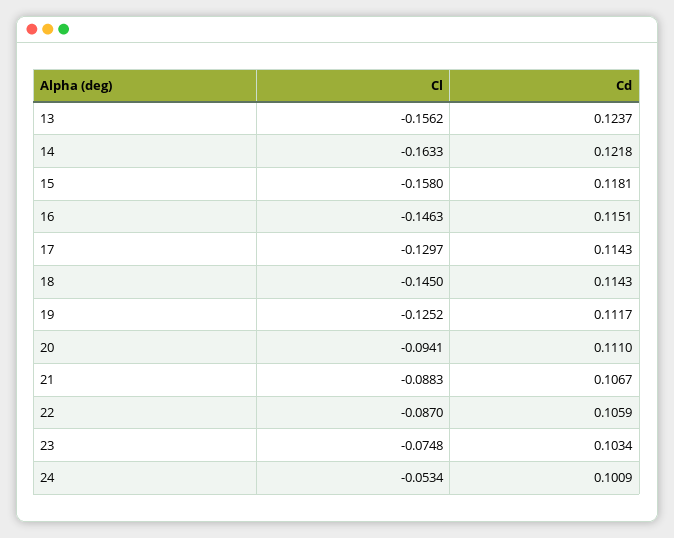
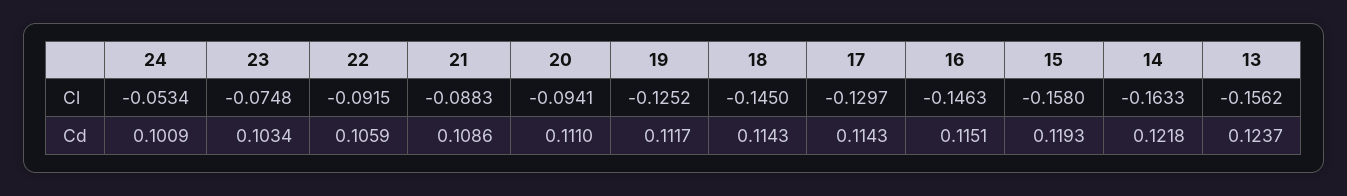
Cd, 15: 0.1181 -> 0.1193
Cd, 21: 0.1067 -> 0.1086
Cl, 22: -0.087 -> -0.0915

